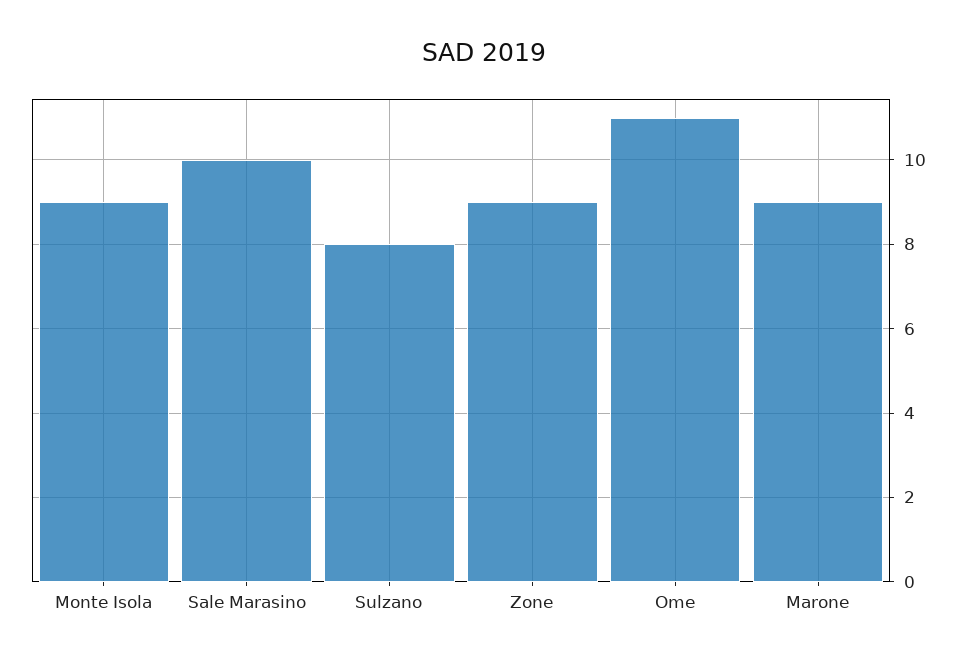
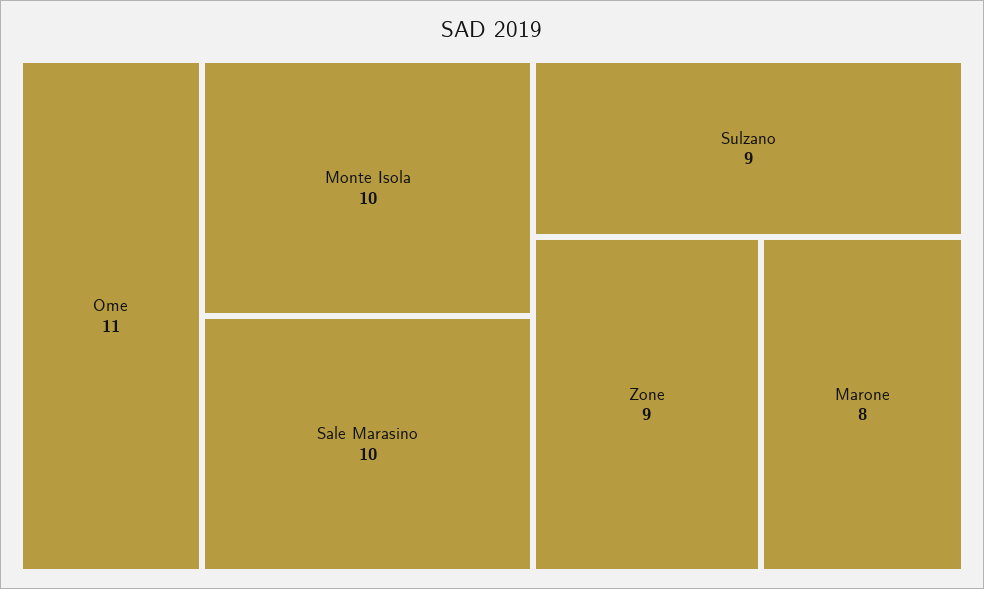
Monte Isola: 9 -> 10
Sulzano: 8 -> 9
Marone: 9 -> 8

